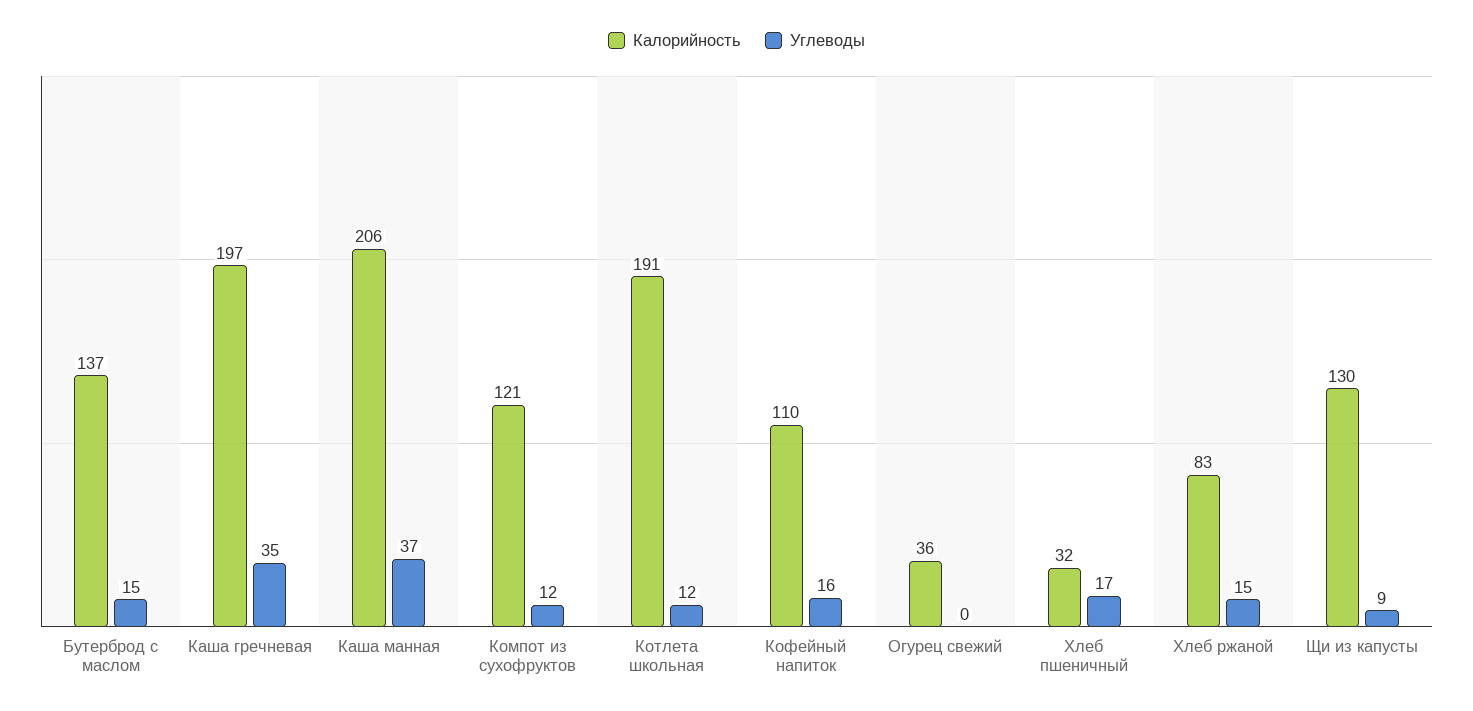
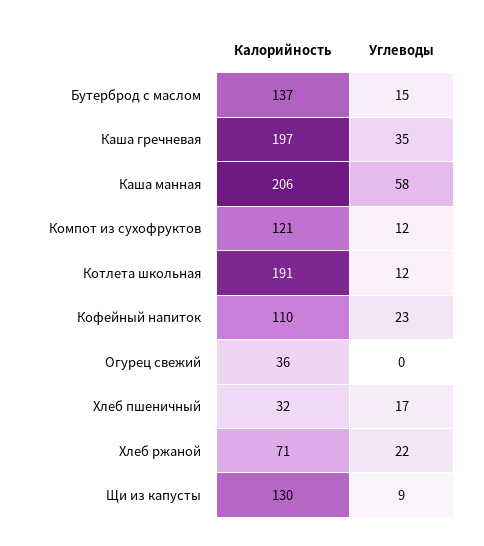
Углеводы, Каша манная: 37 -> 58
Углеводы, Кофейный напиток: 16 -> 23
Калорийность, Хлеб ржаной: 83 -> 71
Углеводы, Хлеб ржаной: 15 -> 22

